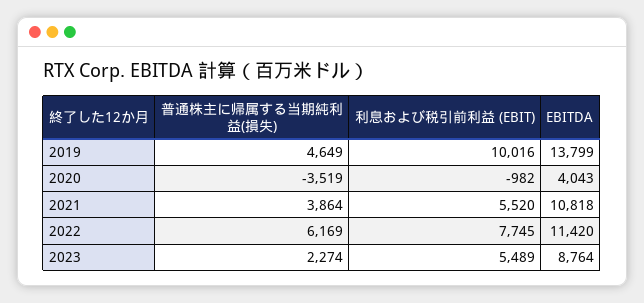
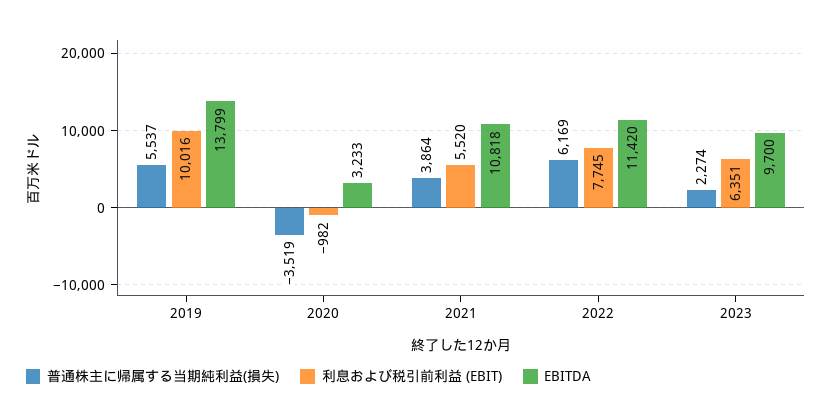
普通株主に帰属する当期純利益(損失), 2019: 4649 -> 5537
EBITDA, 2020: 4043 -> 3233
利息および税引前利益 (EBIT), 2023: 5489 -> 6351
EBITDA, 2023: 8764 -> 9700

